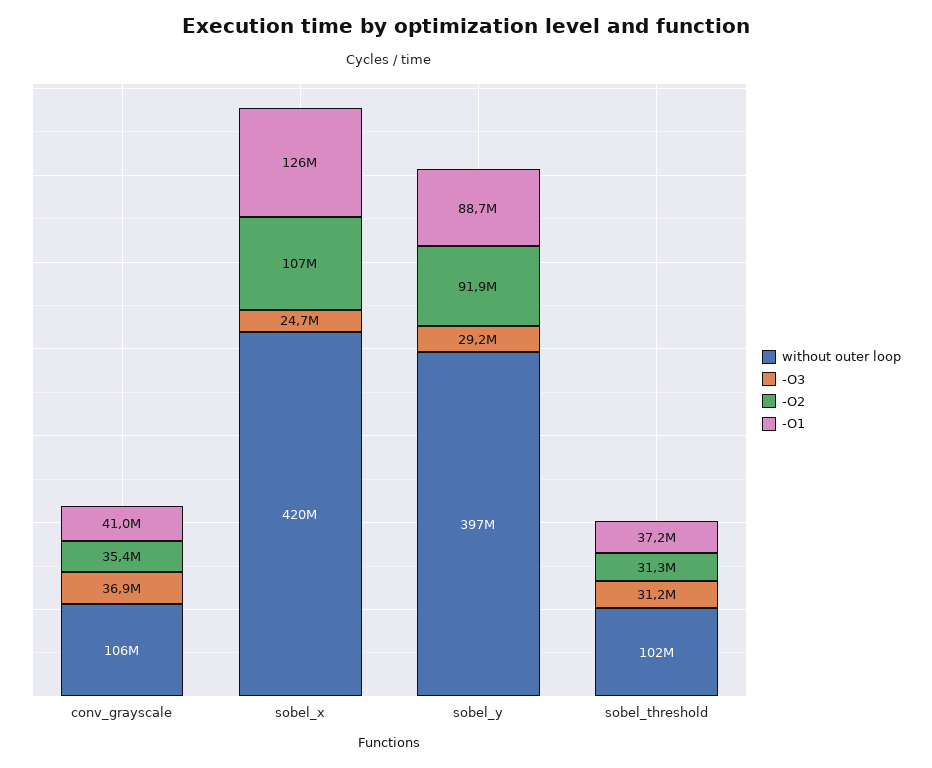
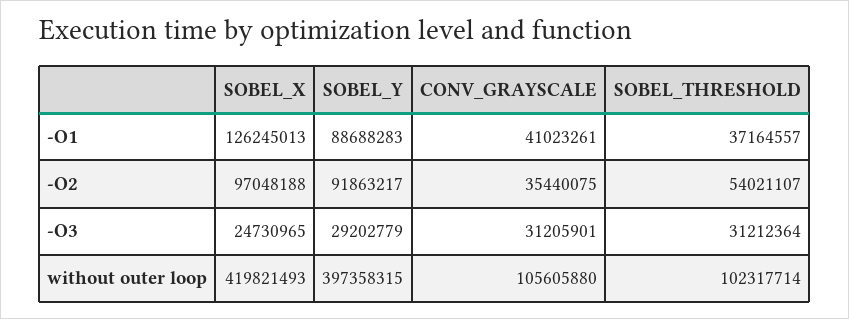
-O3, conv_grayscale: 36900000 -> 31205901
-O2, sobel_x: 107000000 -> 97048188
-O2, sobel_threshold: 31300000 -> 54021107

